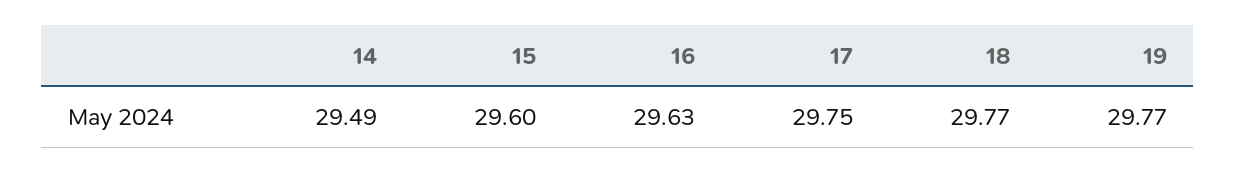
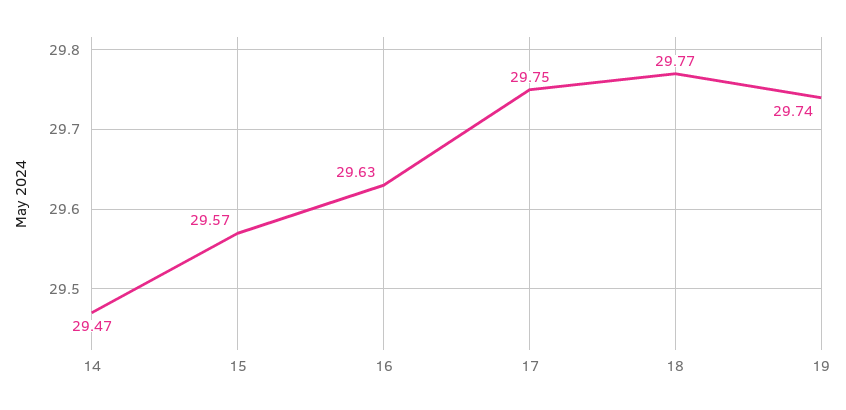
14: 29.49 -> 29.47
15: 29.6 -> 29.57
19: 29.77 -> 29.74

